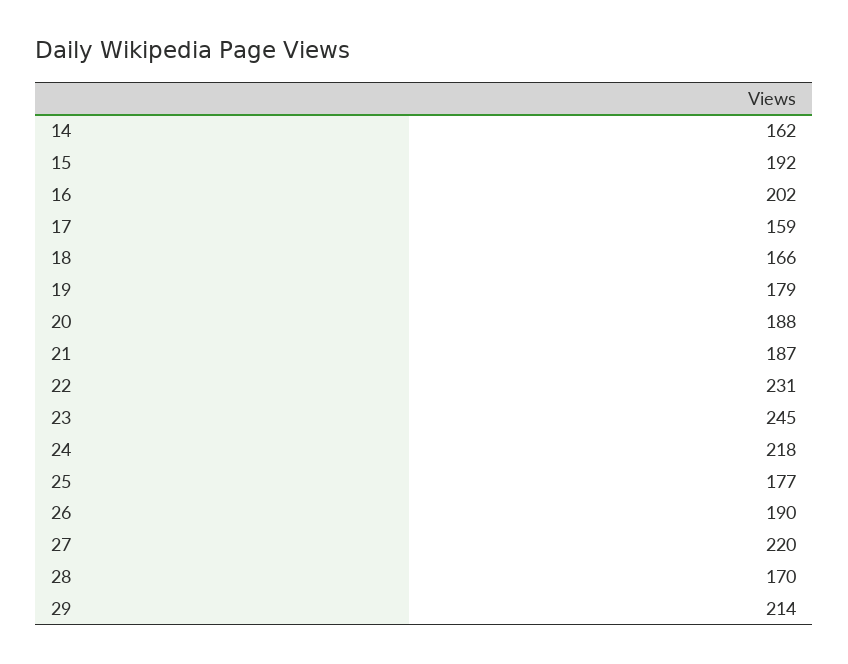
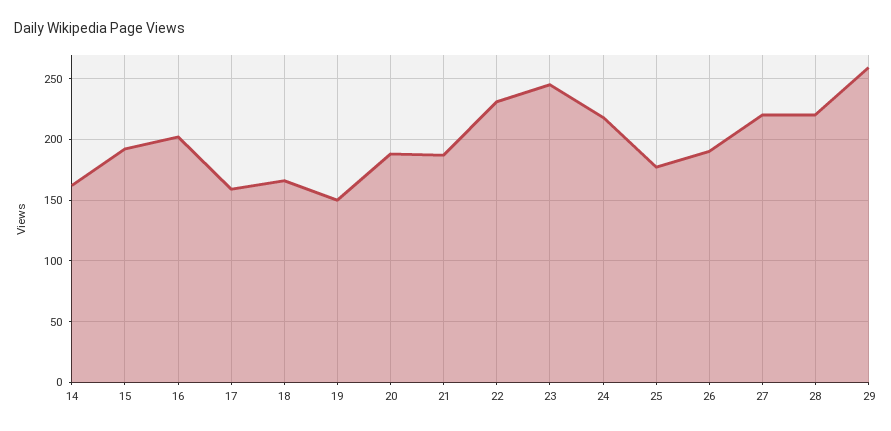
19: 179 -> 150
28: 170 -> 220
29: 214 -> 260

